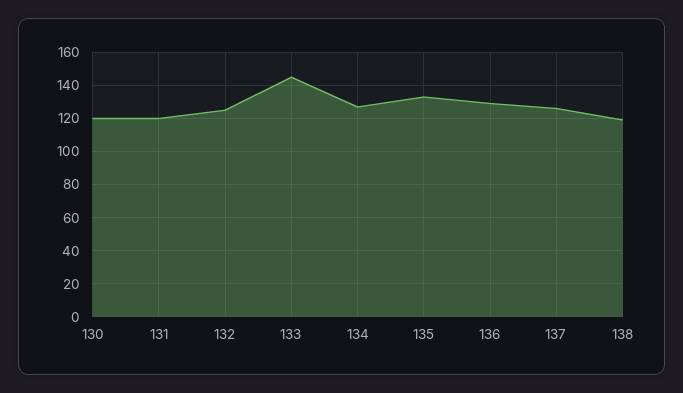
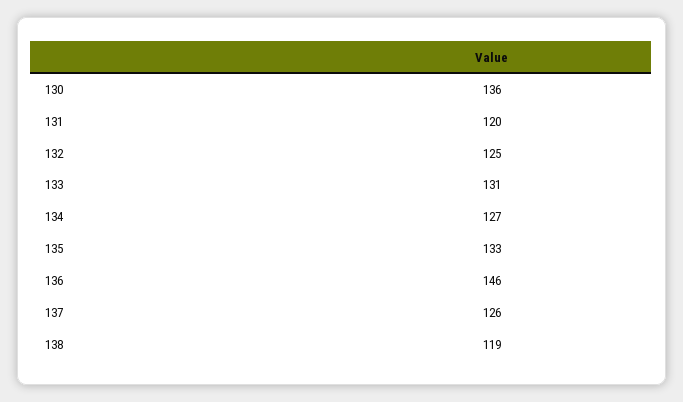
130: 120 -> 136
133: 145 -> 131
136: 130 -> 146

